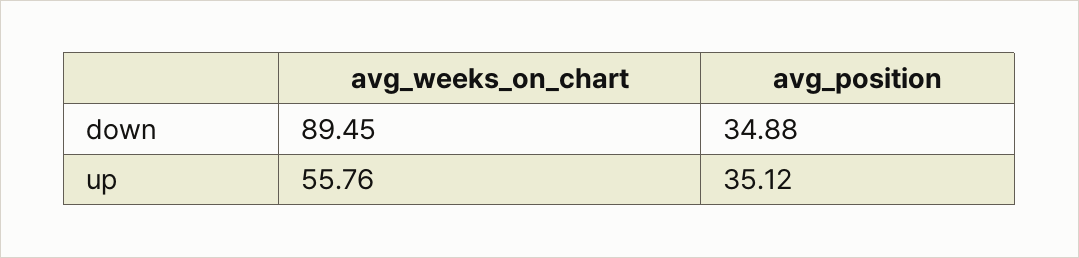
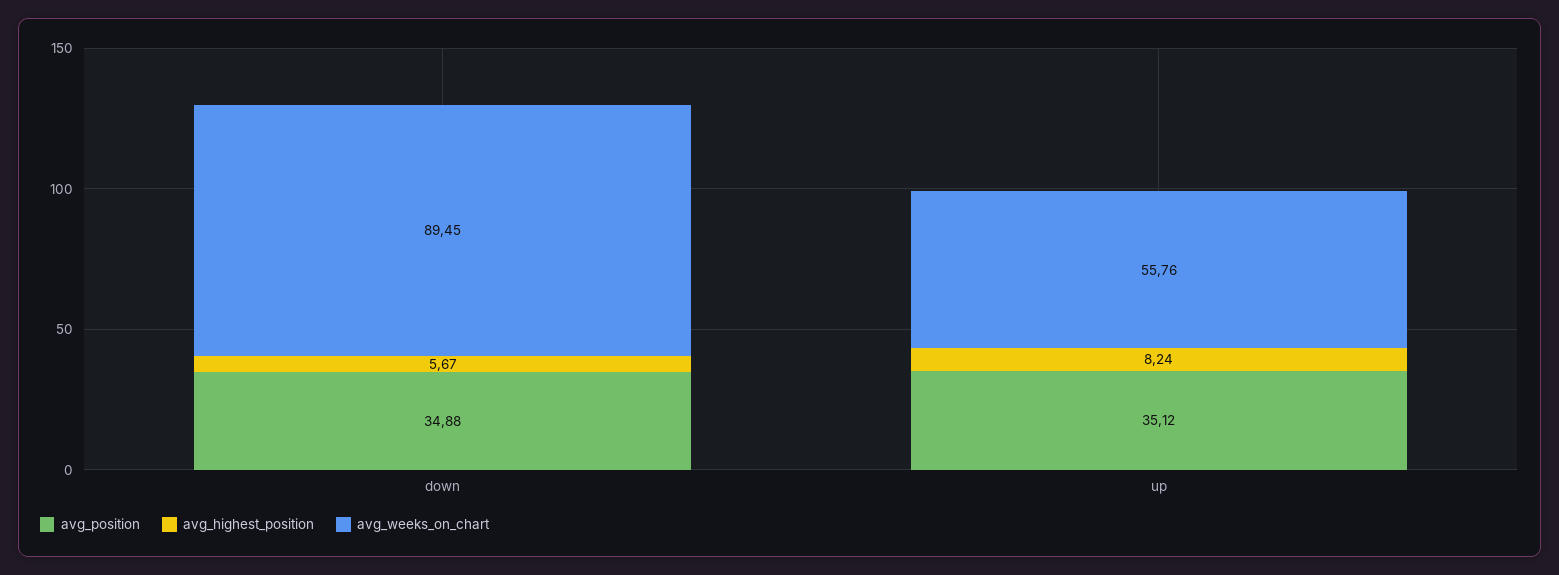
avg_highest_position, down: none -> 5.67
avg_highest_position, up: none -> 8.24

